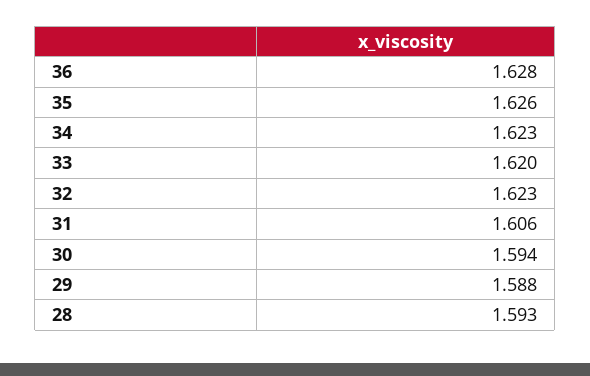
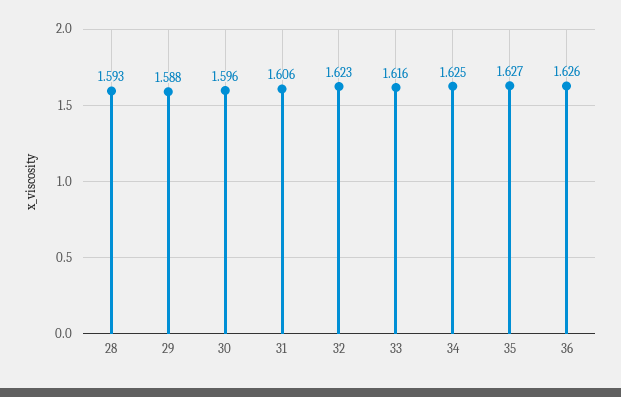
36: 1.628 -> 1.626
35: 1.626 -> 1.627
34: 1.623 -> 1.625
33: 1.62 -> 1.616
30: 1.594 -> 1.596

